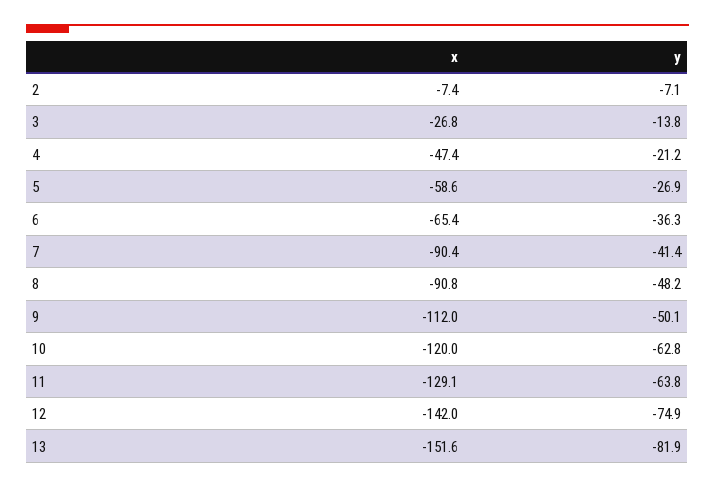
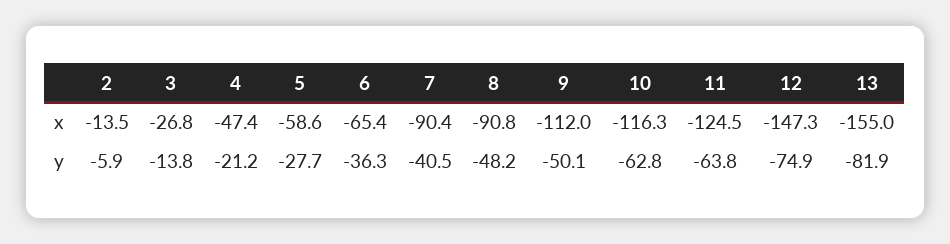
x, 2: -7.4 -> -13.5
y, 2: -7.1 -> -5.9
y, 5: -26.9 -> -27.7
y, 7: -41.4 -> -40.5
x, 10: -120 -> -116.3
x, 11: -129.1 -> -124.5
x, 12: -142 -> -147.3
x, 13: -151.6 -> -155

